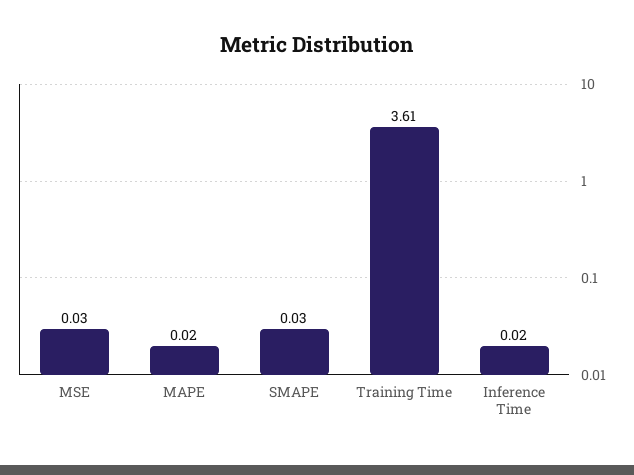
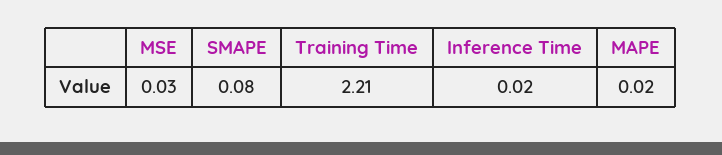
SMAPE: 0.03 -> 0.08
Training Time: 3.61 -> 2.21

